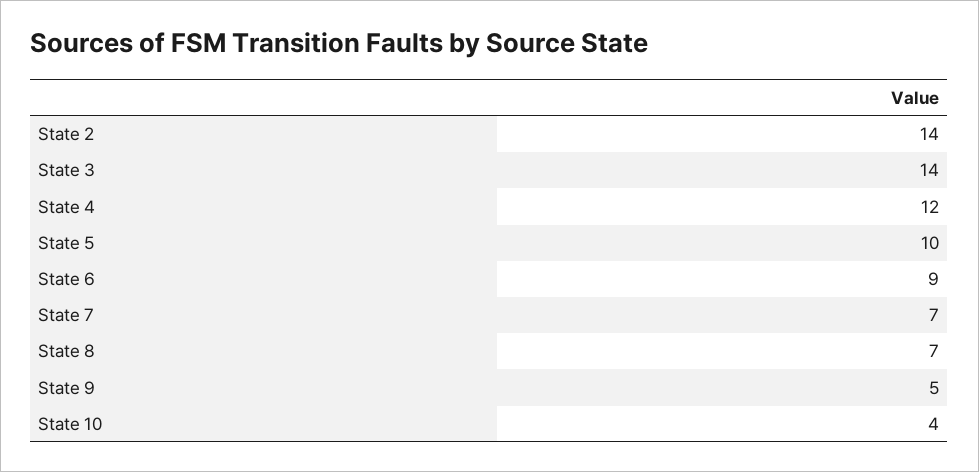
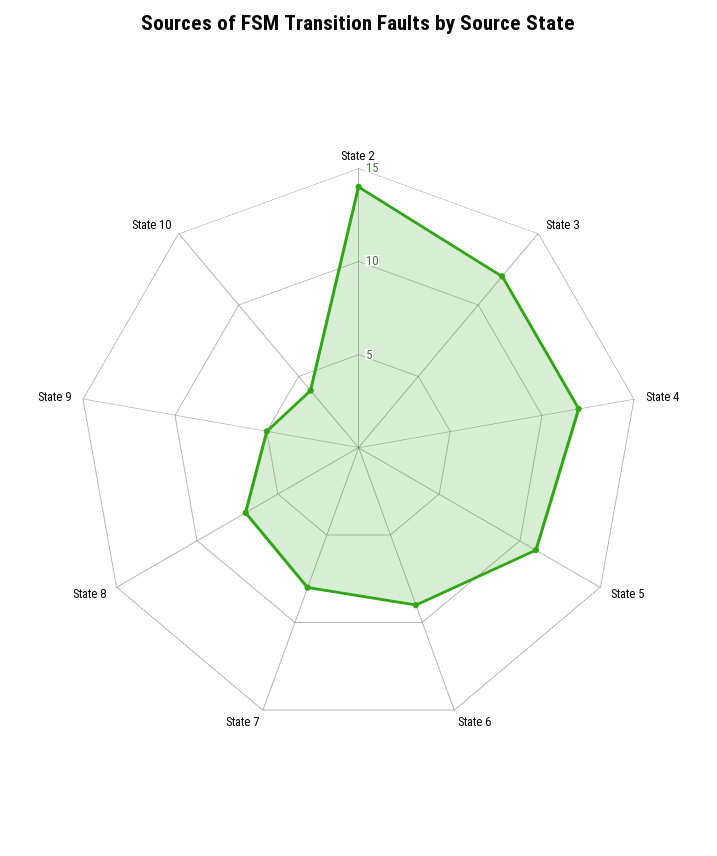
State 3: 14 -> 12
State 5: 10 -> 11
State 7: 7 -> 8

